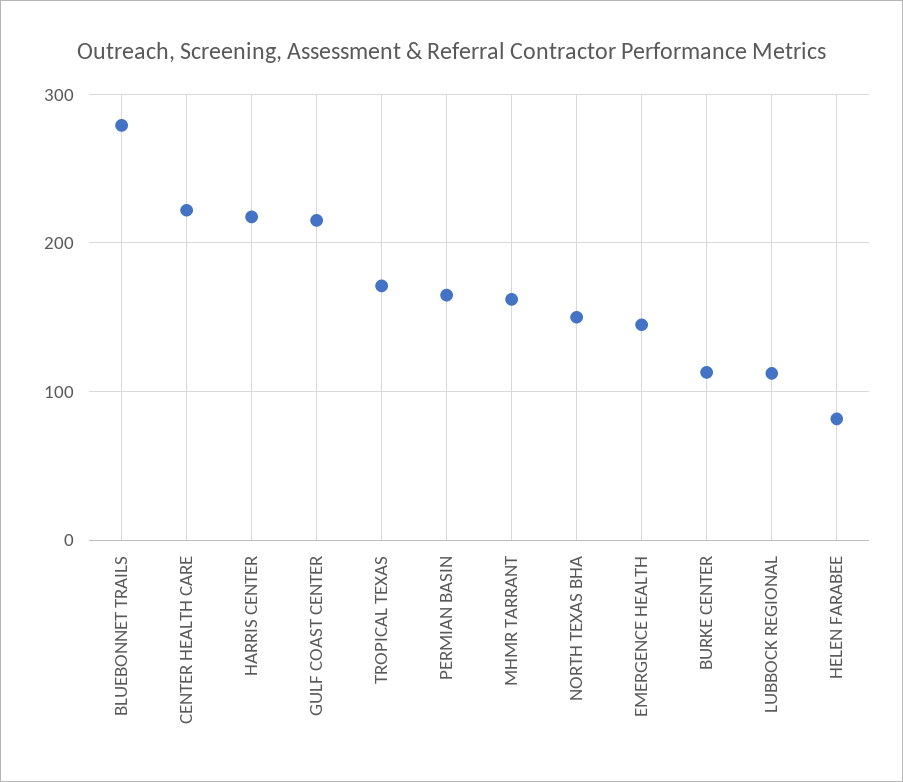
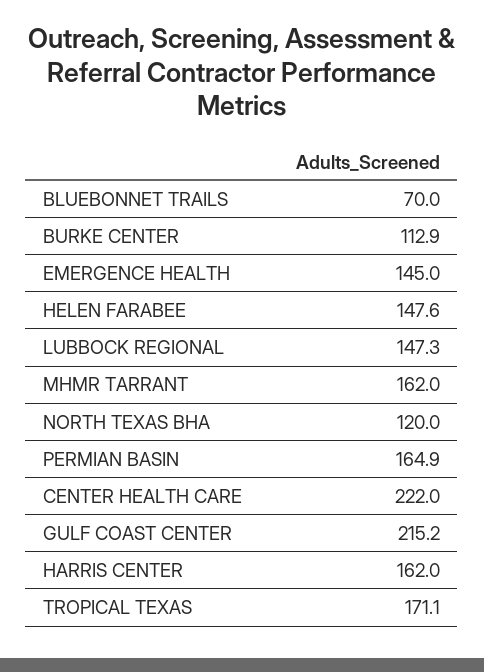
BLUEBONNET TRAILS: 280 -> 70
HARRIS CENTER: 220 -> 162
NORTH TEXAS BHA: 150 -> 120
LUBBOCK REGIONAL: 110 -> 147.3
HELEN FARABEE: 80 -> 147.6

